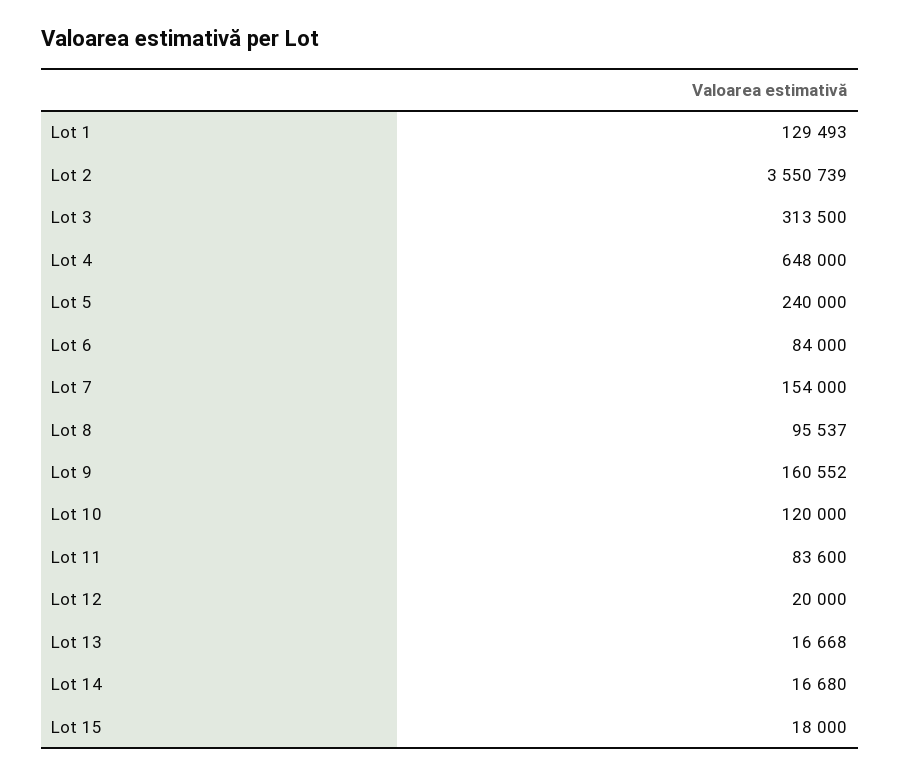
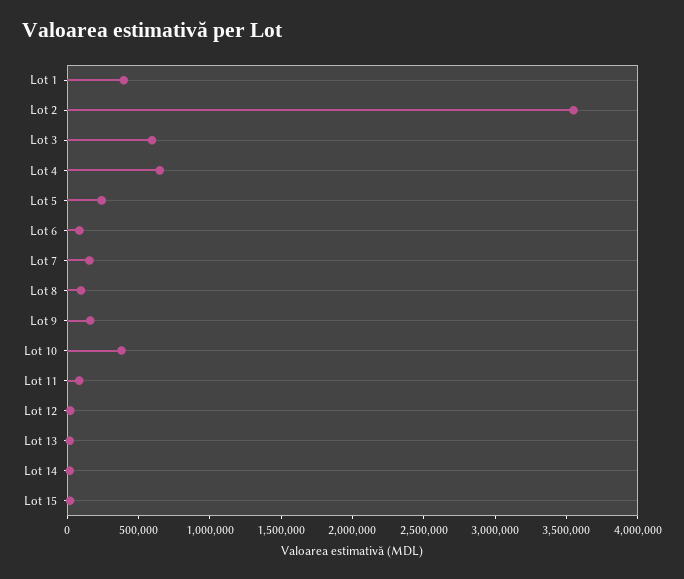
Lot 1: 129493 -> 400000
Lot 3: 313500 -> 600000
Lot 10: 120000 -> 400000

